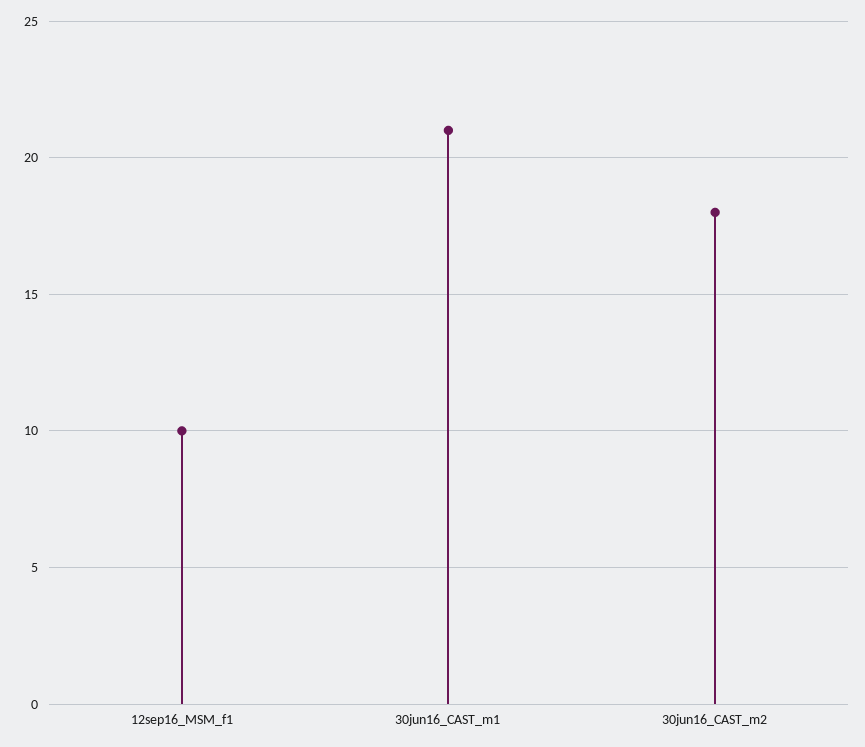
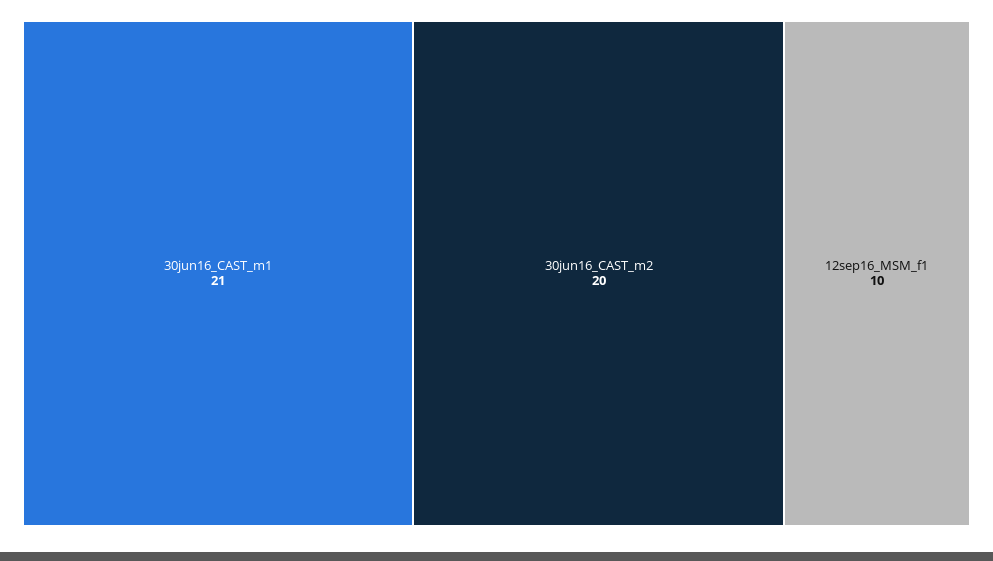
30jun16_CAST_m2: 18 -> 20

